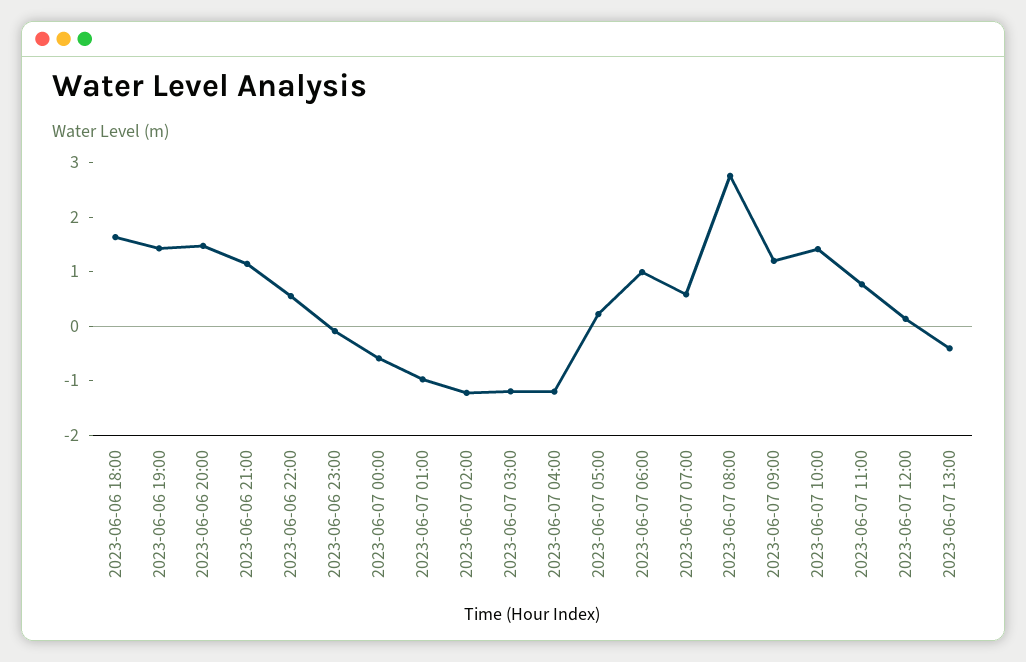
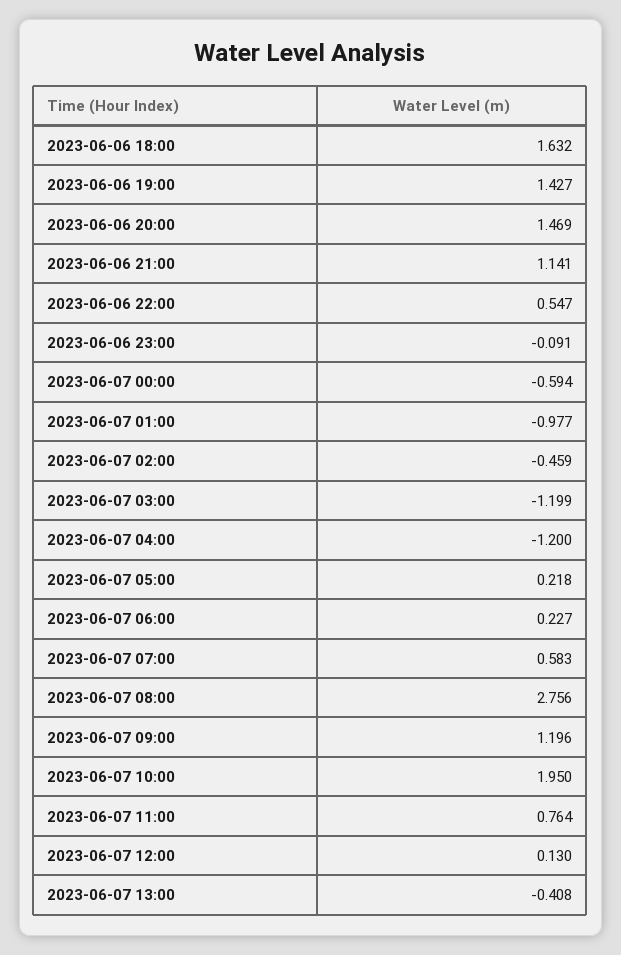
2023-06-07 02:00: -1.2 -> -0.459
2023-06-07 06:00: 1 -> 0.227
2023-06-07 10:00: 1.4 -> 1.95

